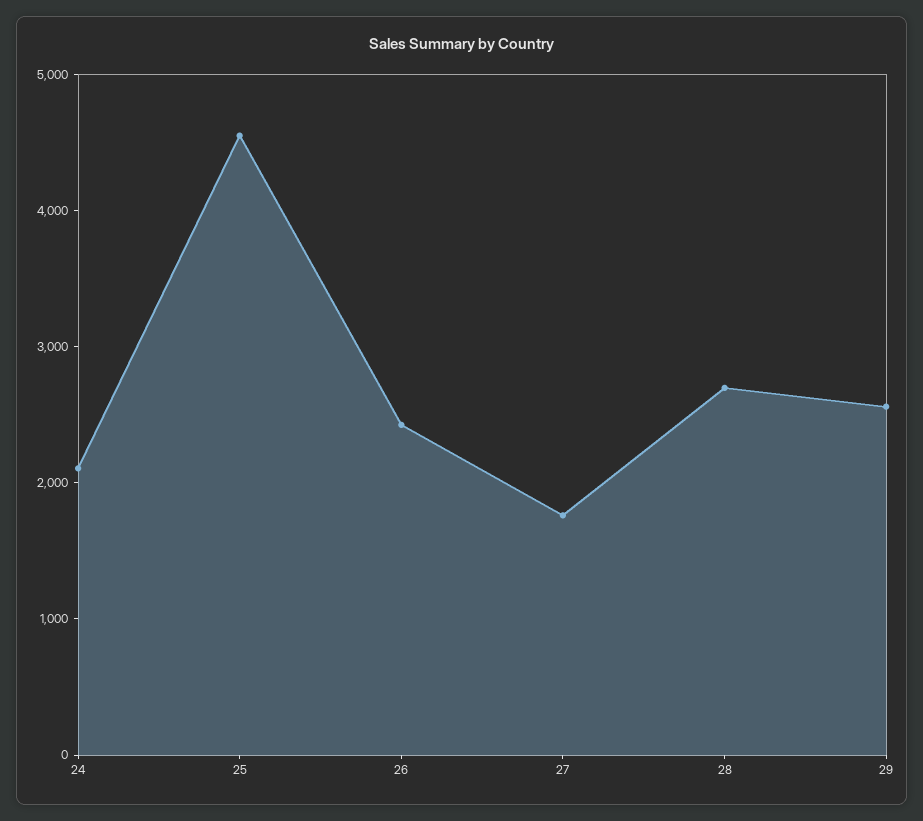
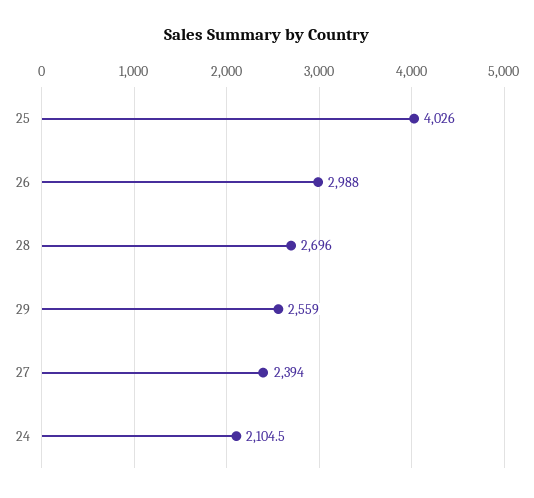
25: 4600 -> 4026
26: 2400 -> 2988
27: 1800 -> 2394

